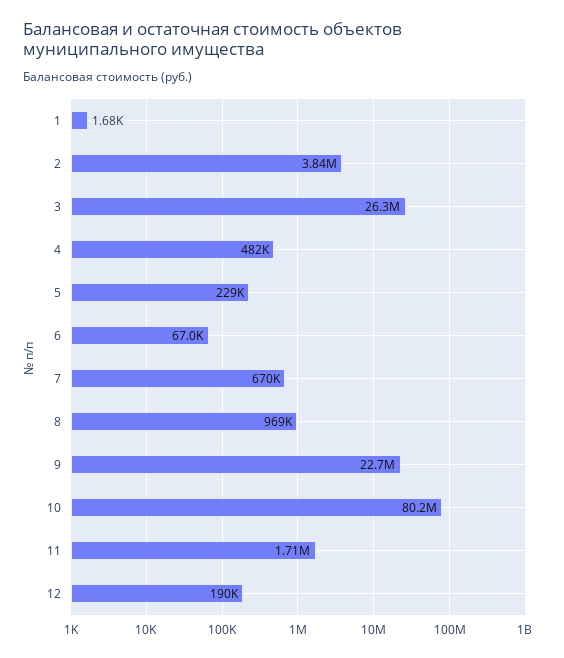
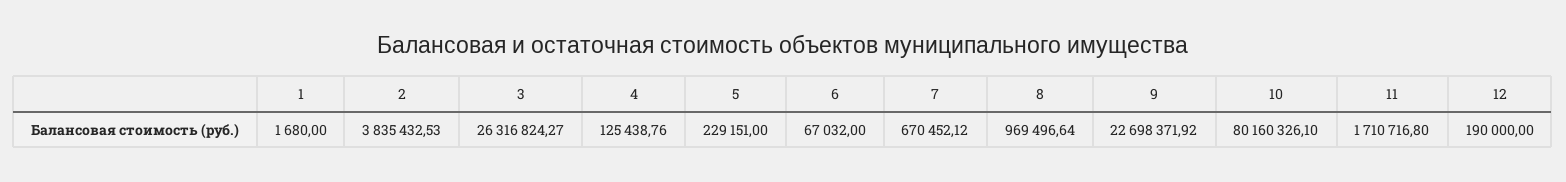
4: 482000 -> 125438.76

